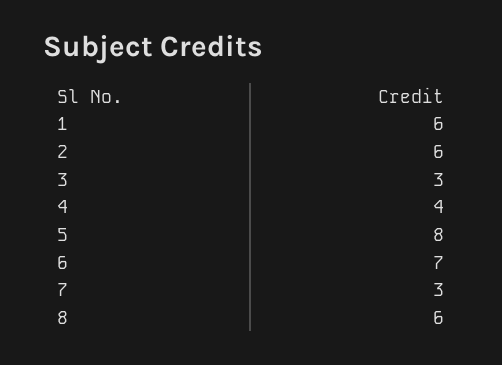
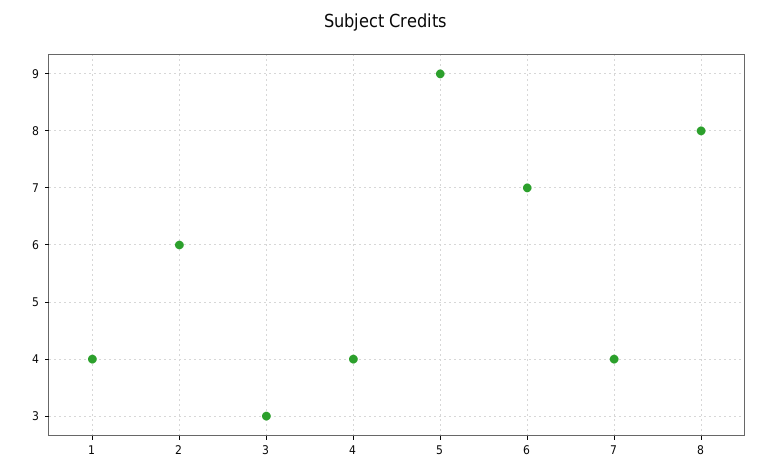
1: 6 -> 4
5: 8 -> 9
7: 3 -> 4
8: 6 -> 8

